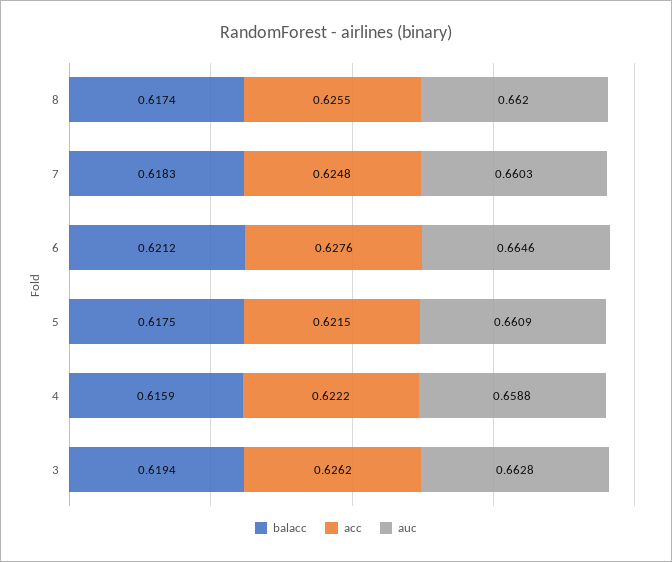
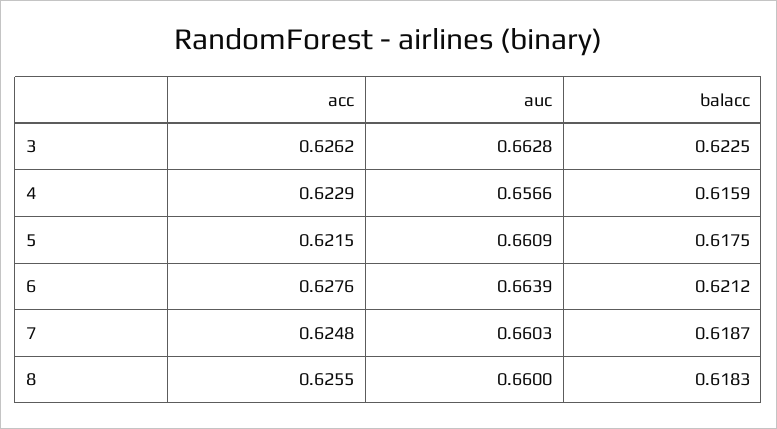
balacc, 8: 0.6174 -> 0.6183
auc, 8: 0.662 -> 0.66
balacc, 7: 0.6183 -> 0.6187
auc, 6: 0.6646 -> 0.6639
acc, 4: 0.6222 -> 0.6229
auc, 4: 0.6588 -> 0.6566
balacc, 3: 0.6194 -> 0.6225

